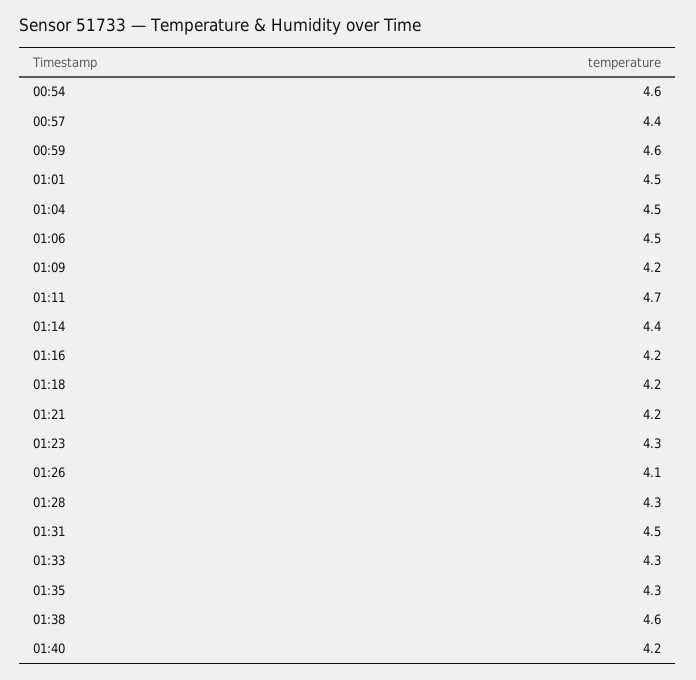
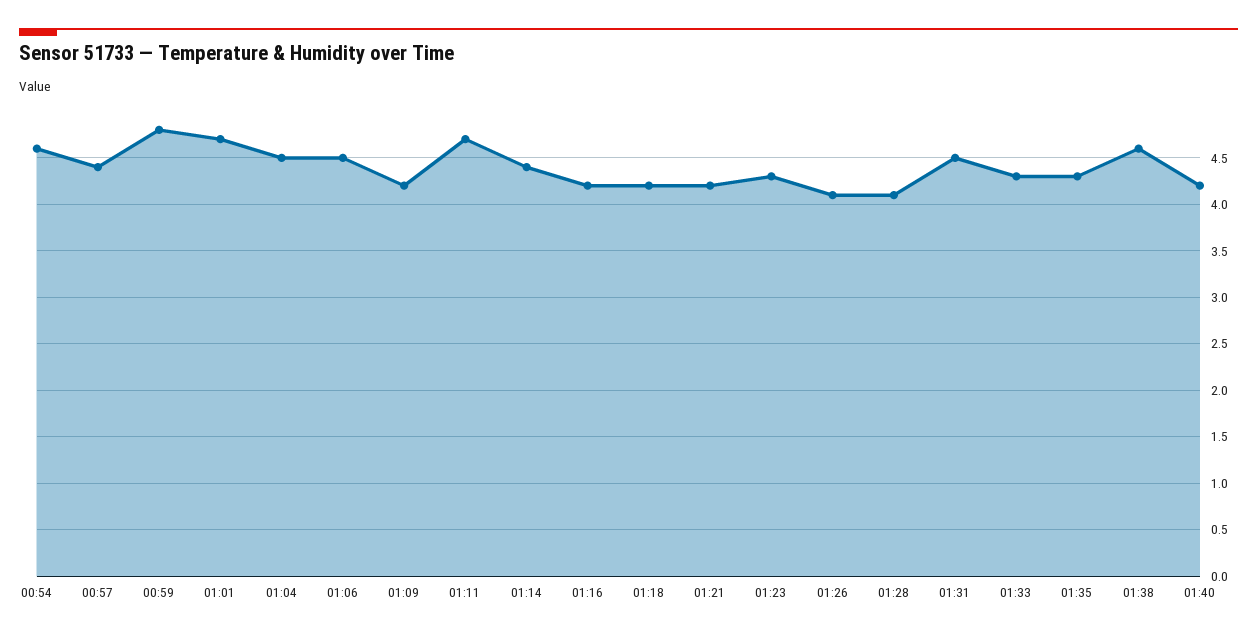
00:59: 4.6 -> 4.8
01:01: 4.5 -> 4.7
01:28: 4.3 -> 4.1

